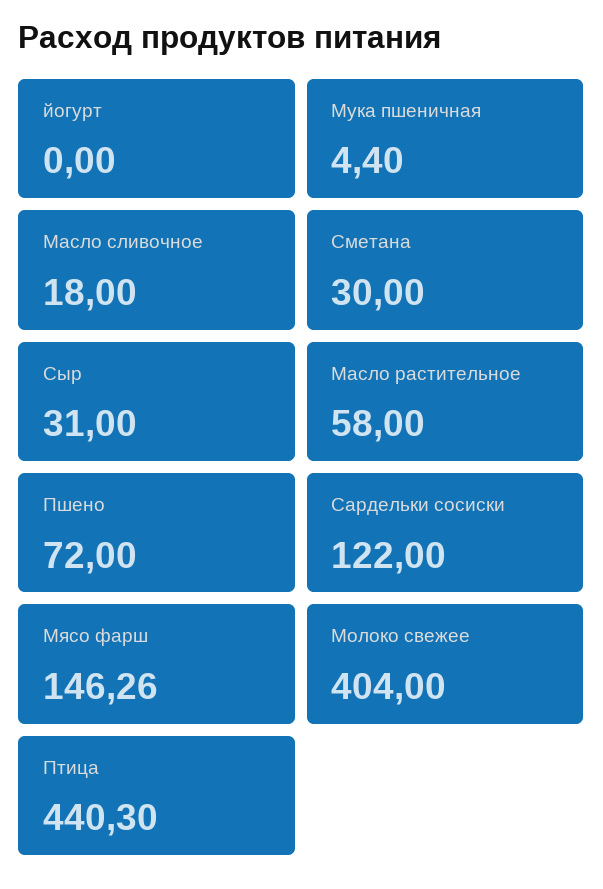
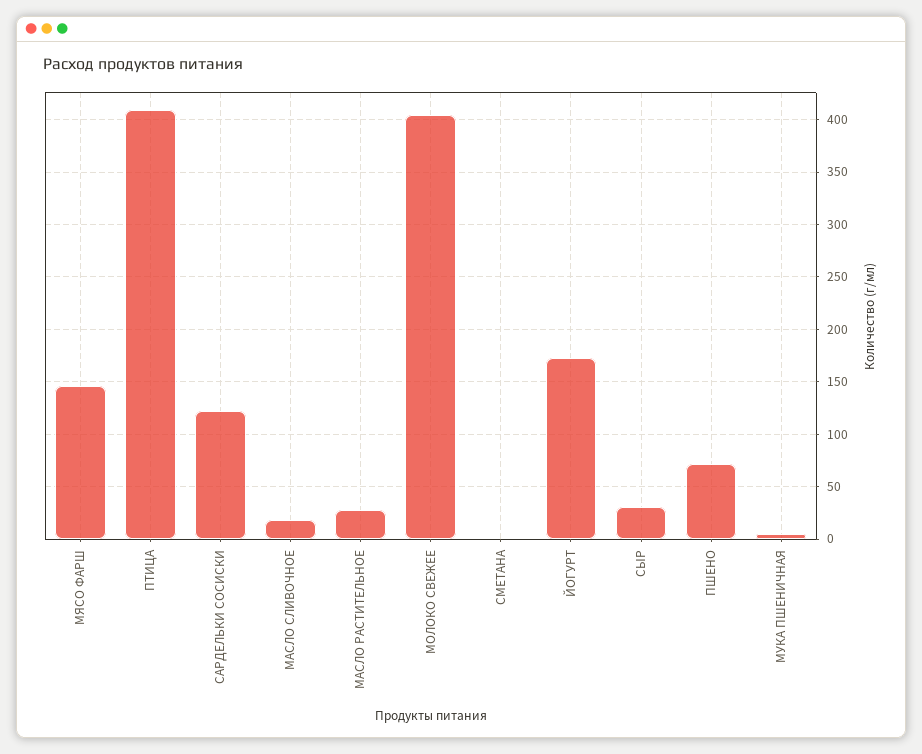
йогурт: 0 -> 170
Сметана: 30 -> 0
Масло растительное: 58 -> 30
Птица: 440.3 -> 410

